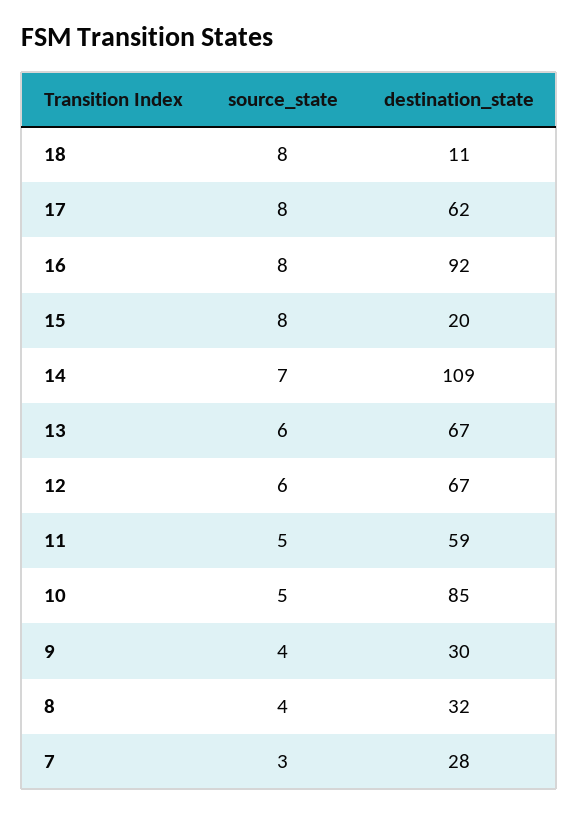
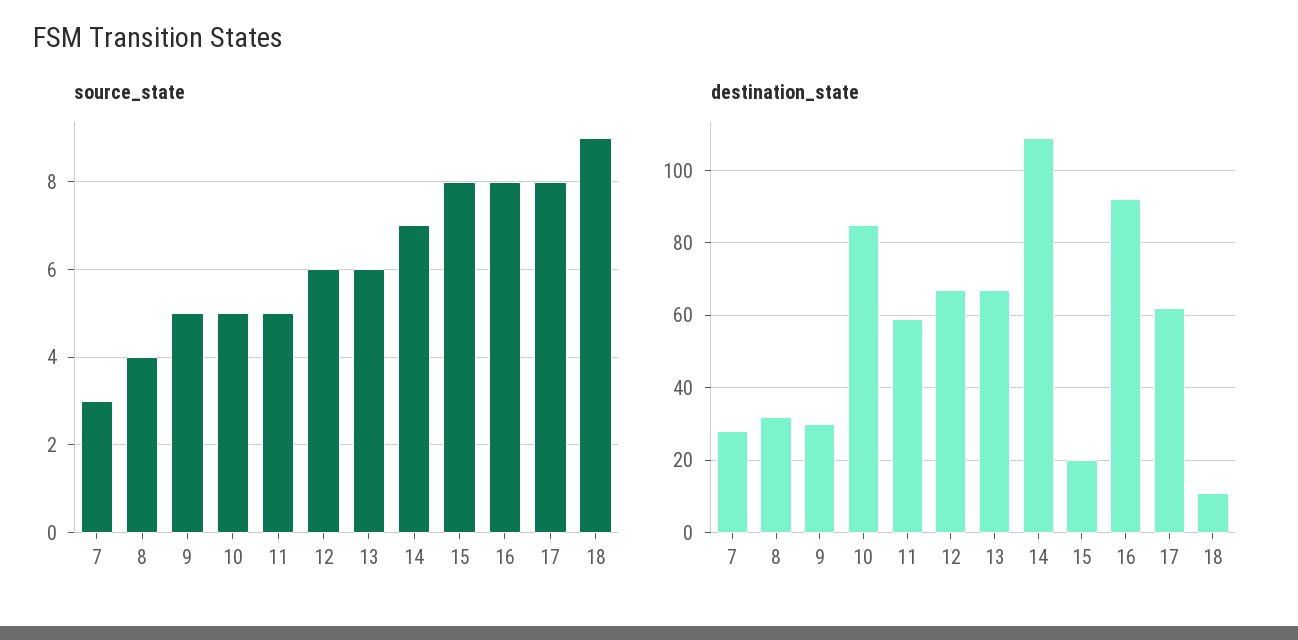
source_state, 18: 8 -> 9
source_state, 9: 4 -> 5

